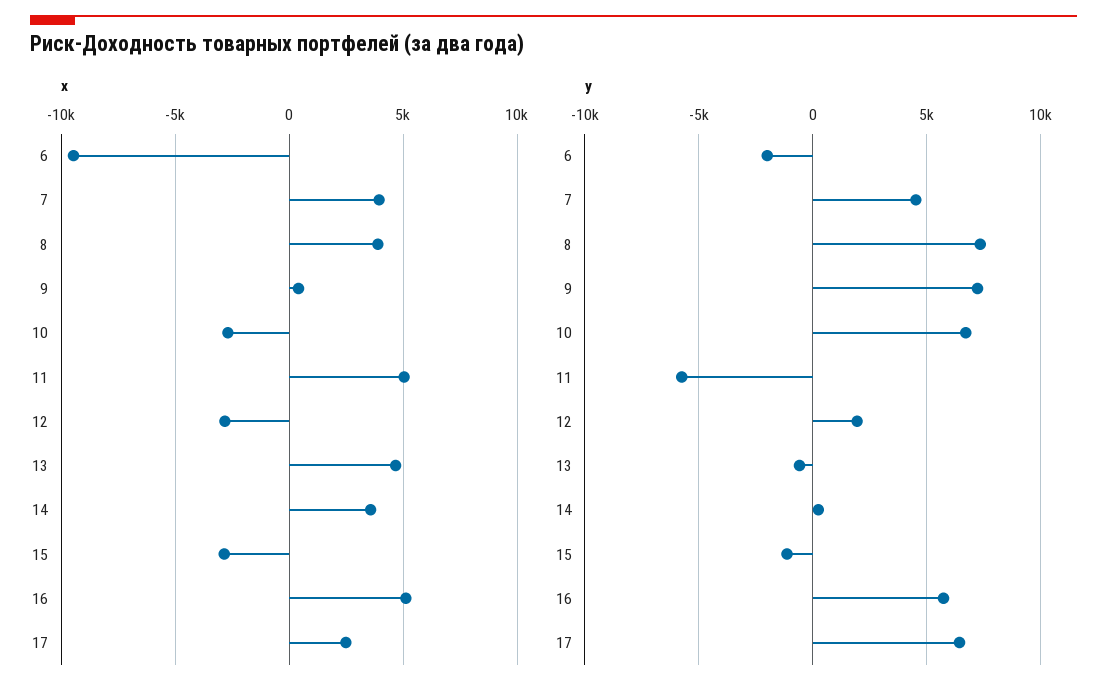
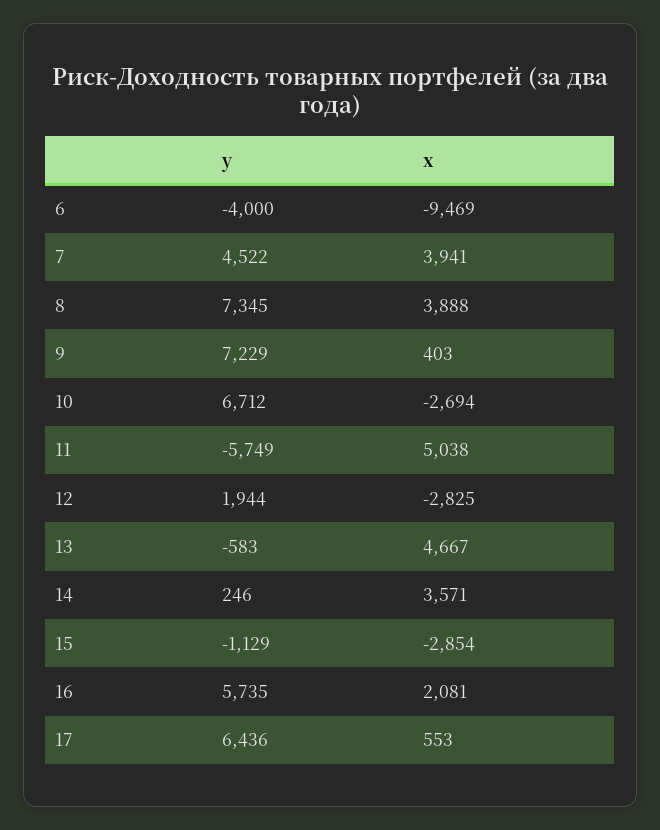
x, 16: 5000 -> 2081
x, 17: 2500 -> 553
y, 6: -2000 -> -4000

